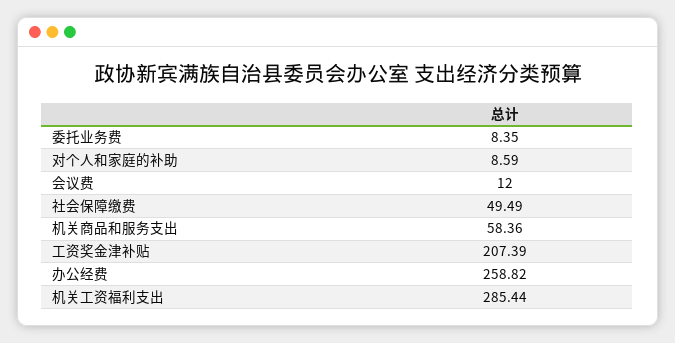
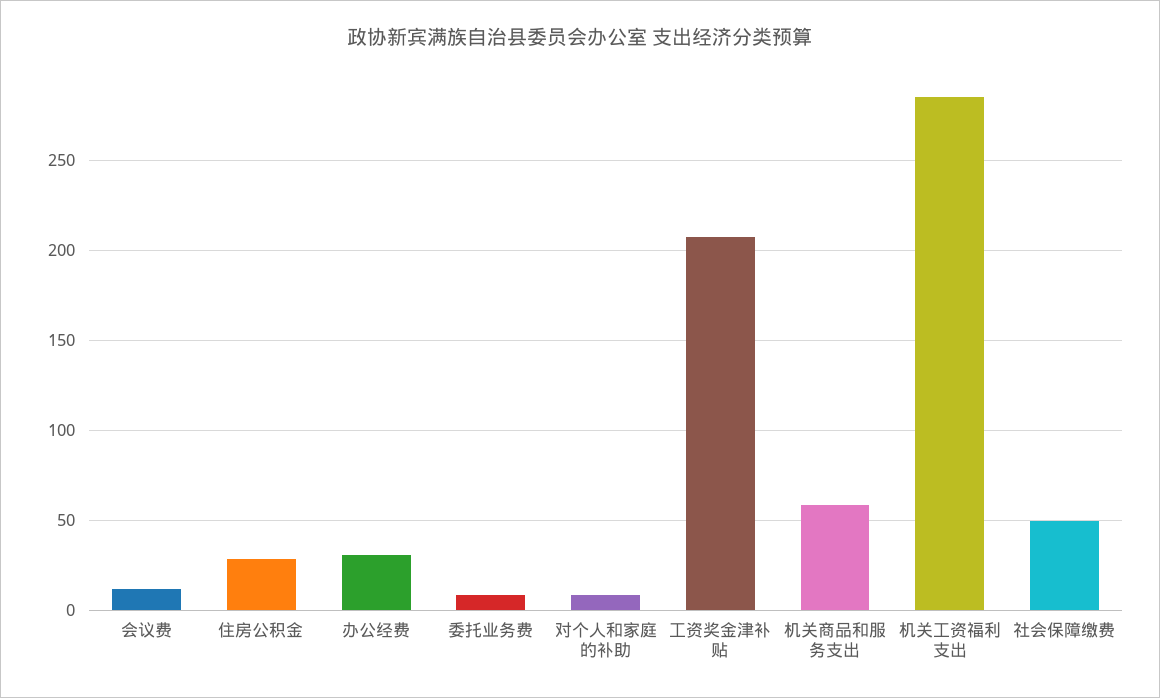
办公经费: 258.82 -> 30
住房公积金: none -> 30

